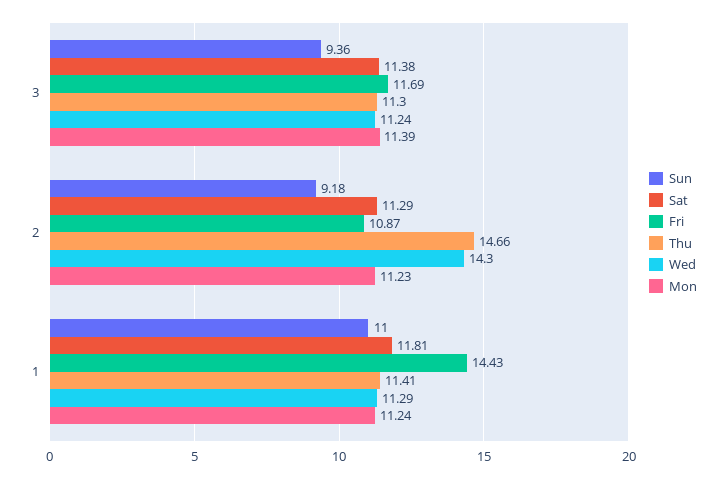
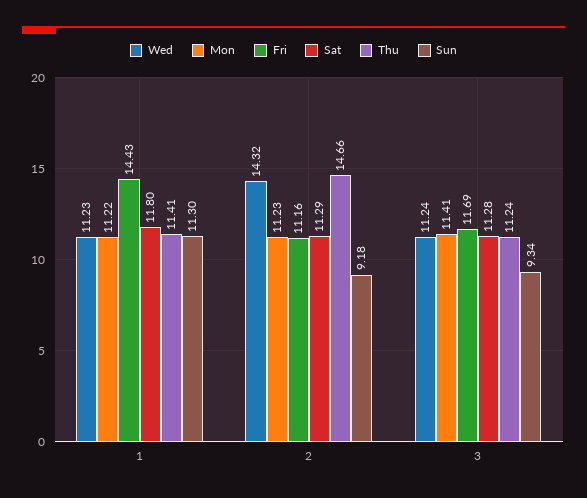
Sun, 3: 9.36 -> 9.34
Sat, 3: 11.38 -> 11.28
Thu, 3: 11.3 -> 11.24
Mon, 3: 11.39 -> 11.41
Fri, 2: 10.87 -> 11.16
Wed, 2: 14.3 -> 14.32
Sun, 1: 11 -> 11.3
Sat, 1: 11.81 -> 11.8
Wed, 1: 11.29 -> 11.23
Mon, 1: 11.24 -> 11.22

